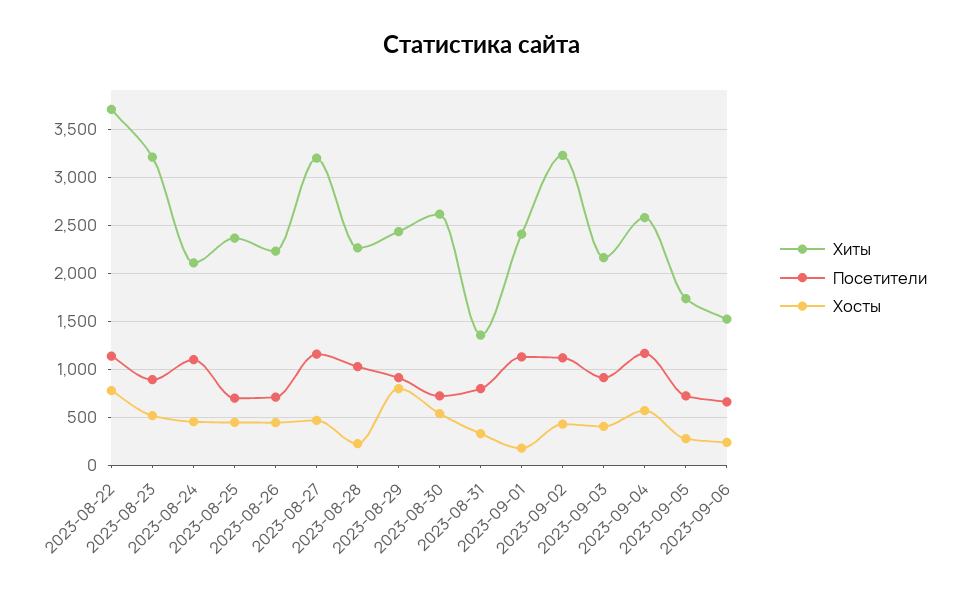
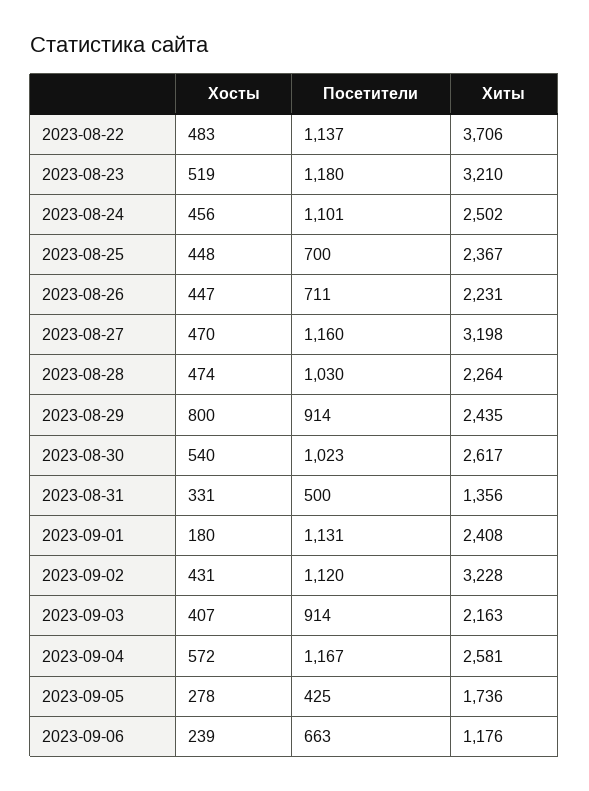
Хосты, 2023-08-22: 800 -> 483
Посетители, 2023-08-23: 900 -> 1180
Хиты, 2023-08-24: 2100 -> 2502
Хосты, 2023-08-28: 200 -> 474
Посетители, 2023-08-30: 700 -> 1023
Посетители, 2023-08-31: 800 -> 500
Посетители, 2023-09-05: 700 -> 425
Хиты, 2023-09-06: 1500 -> 1176

